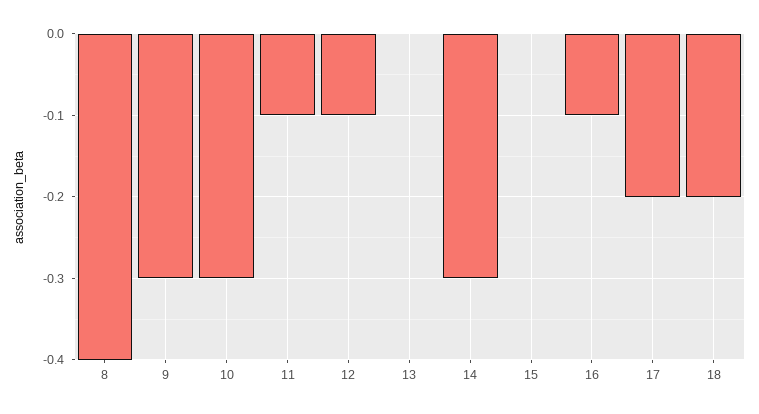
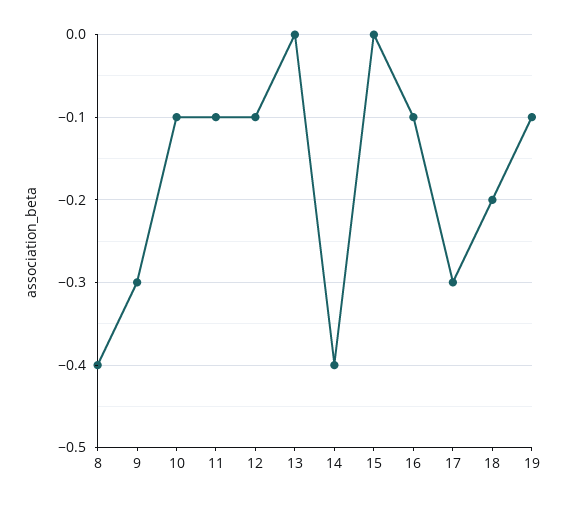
10: -0.3 -> -0.1
14: -0.3 -> -0.4
17: -0.2 -> -0.3
19: none -> -0.1

